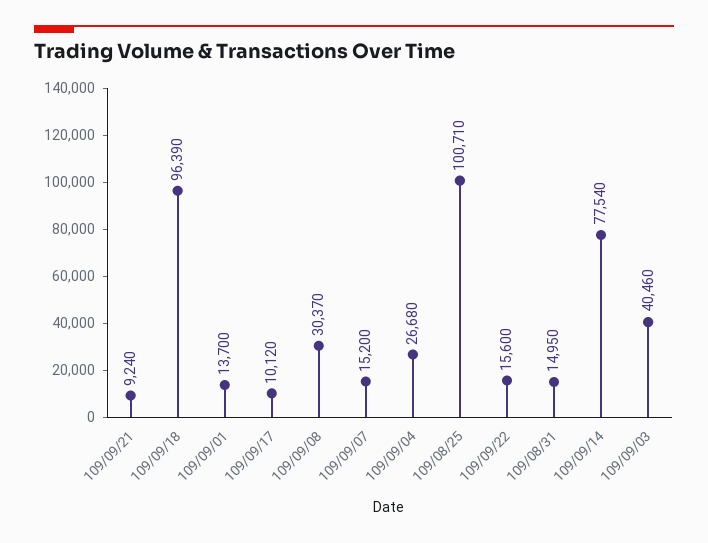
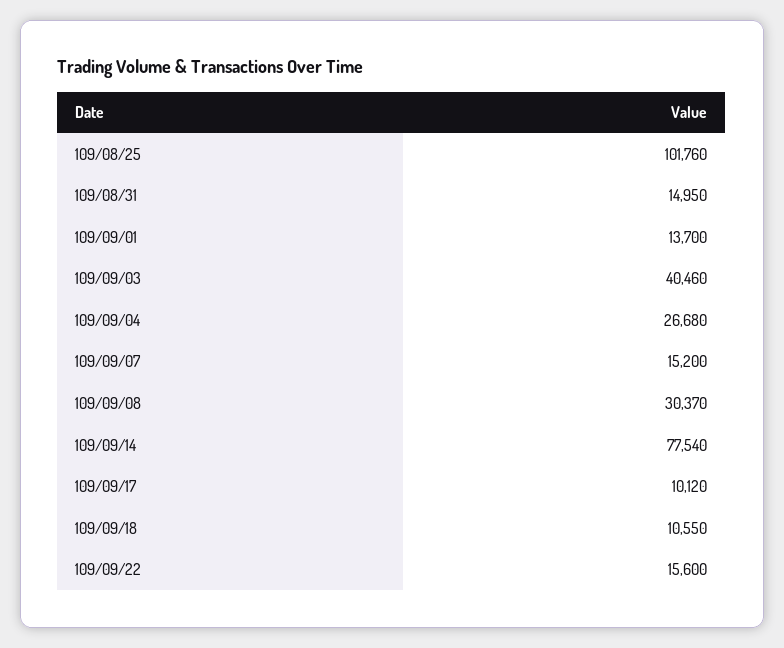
109/09/21: 9240 -> none
109/09/18: 96390 -> 10550
109/08/25: 100710 -> 101760

